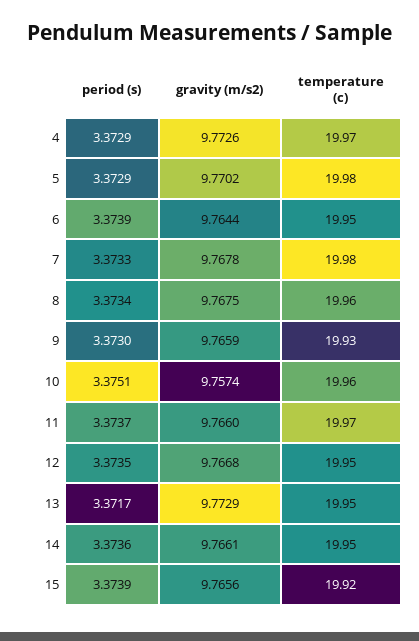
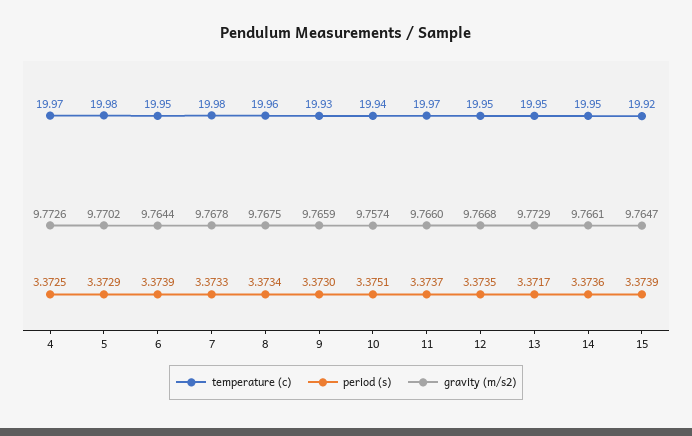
period (s), 4: 3.3729 -> 3.3725
temperature (c), 10: 19.96 -> 19.94
gravity (m/s2), 15: 9.7656 -> 9.7647

